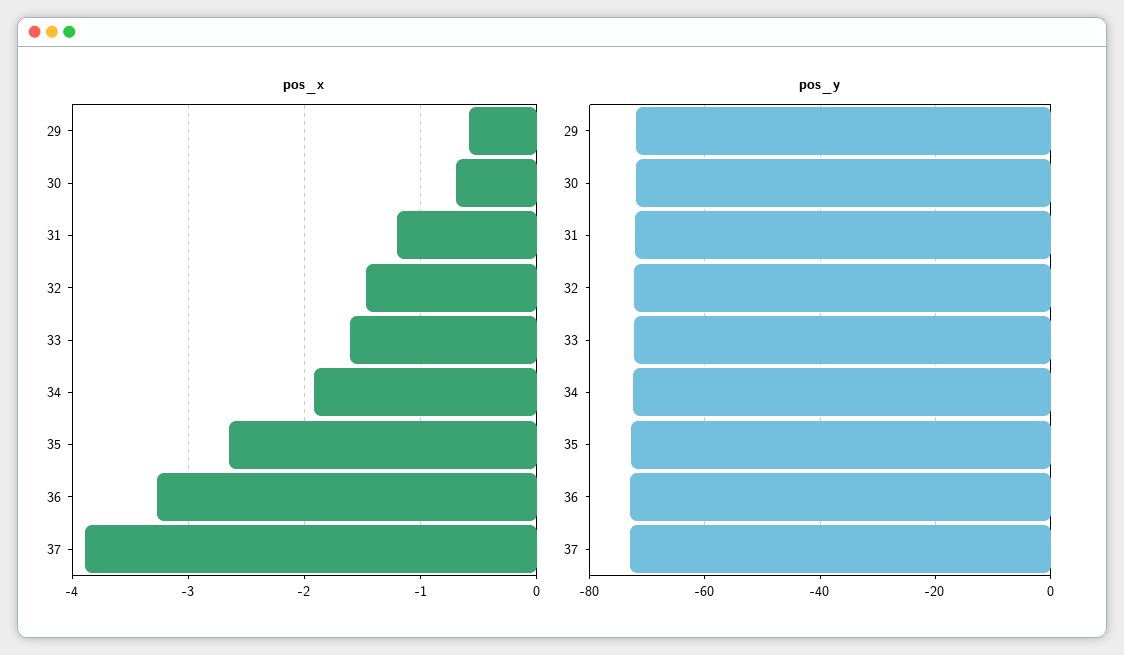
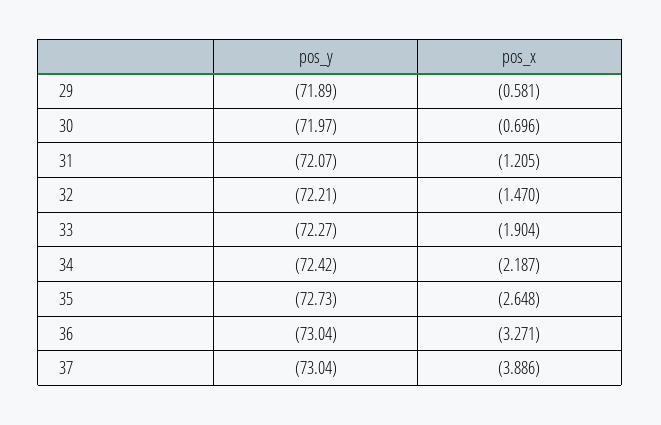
pos_x, 33: -1.6 -> -1.904
pos_x, 34: -1.9 -> -2.187

